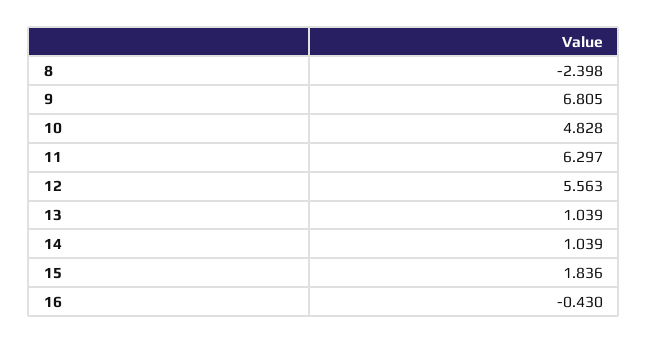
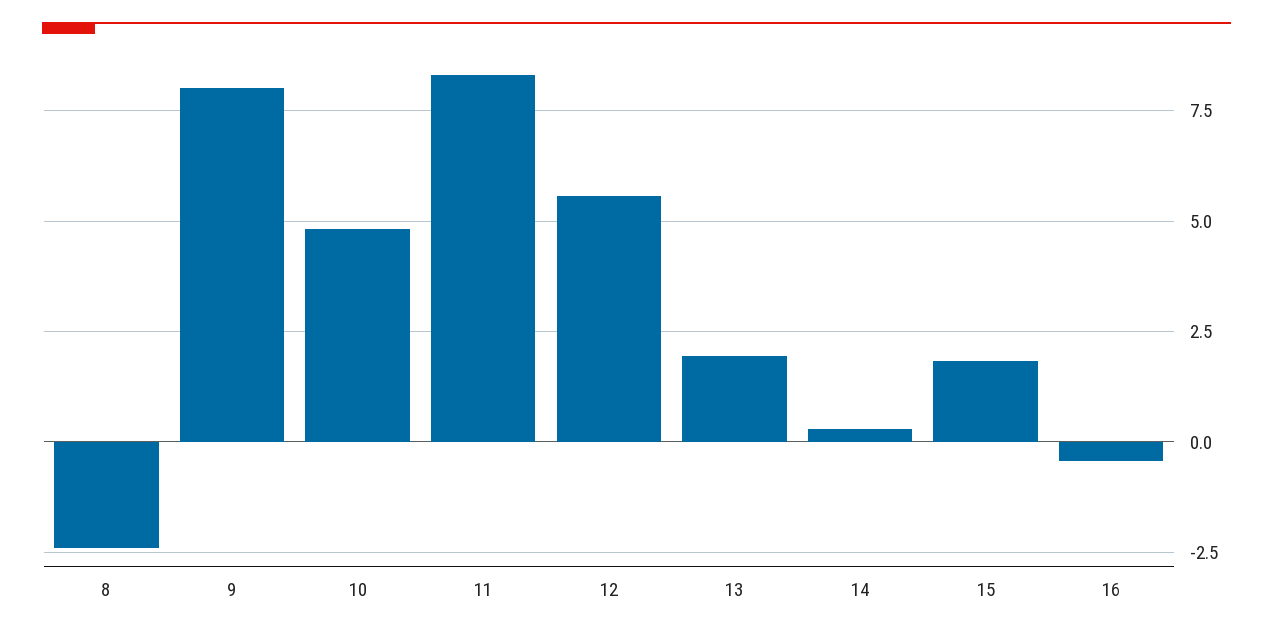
9: 6.805 -> 8
11: 6.297 -> 8.25
13: 1.039 -> 2
14: 1.039 -> 0.25

